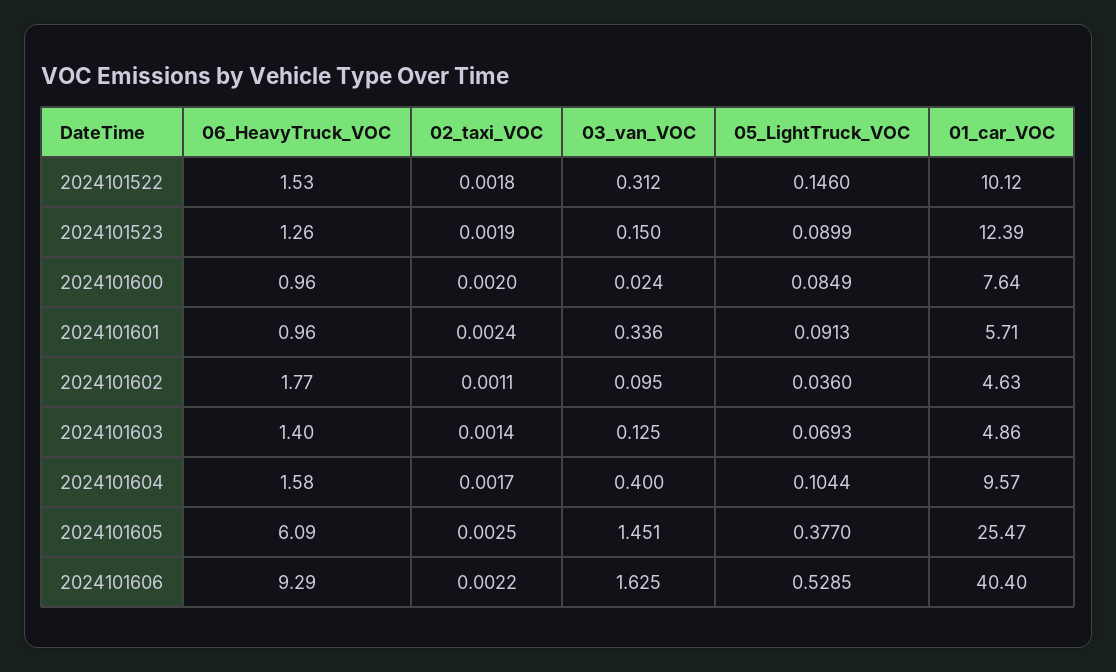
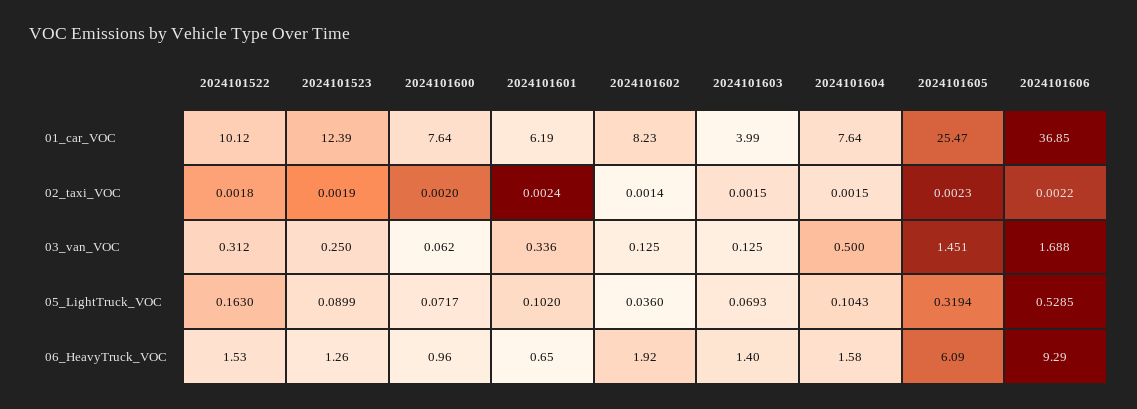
05_LightTruck_VOC, 2024101522: 0.146 -> 0.163
03_van_VOC, 2024101523: 0.15 -> 0.25
03_van_VOC, 2024101600: 0.024 -> 0.062
05_LightTruck_VOC, 2024101600: 0.0849 -> 0.0717
06_HeavyTruck_VOC, 2024101601: 0.96 -> 0.65
05_LightTruck_VOC, 2024101601: 0.0913 -> 0.102
01_car_VOC, 2024101601: 5.71 -> 6.19
06_HeavyTruck_VOC, 2024101602: 1.77 -> 1.92
02_taxi_VOC, 2024101602: 0.0011 -> 0.0014
03_van_VOC, 2024101602: 0.095 -> 0.125
01_car_VOC, 2024101602: 4.63 -> 8.23
02_taxi_VOC, 2024101603: 0.0014 -> 0.0015
01_car_VOC, 2024101603: 4.86 -> 3.99
02_taxi_VOC, 2024101604: 0.0017 -> 0.0015
03_van_VOC, 2024101604: 0.4 -> 0.5
05_LightTruck_VOC, 2024101604: 0.1044 -> 0.1043
01_car_VOC, 2024101604: 9.57 -> 7.64
02_taxi_VOC, 2024101605: 0.0025 -> 0.0023
05_LightTruck_VOC, 2024101605: 0.377 -> 0.3194
03_van_VOC, 2024101606: 1.625 -> 1.688
01_car_VOC, 2024101606: 40.4 -> 36.85

